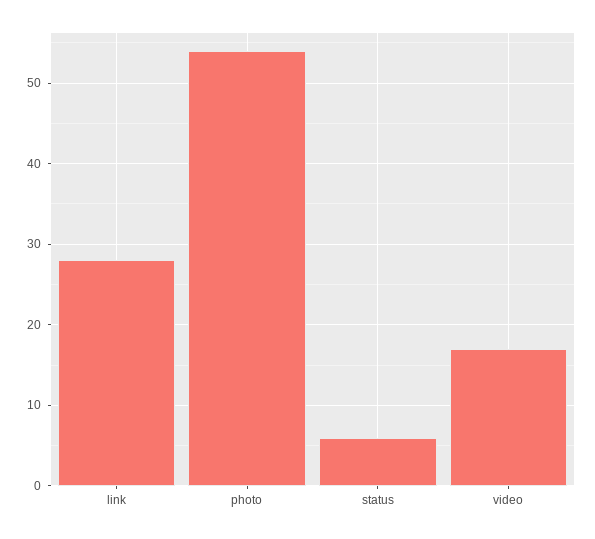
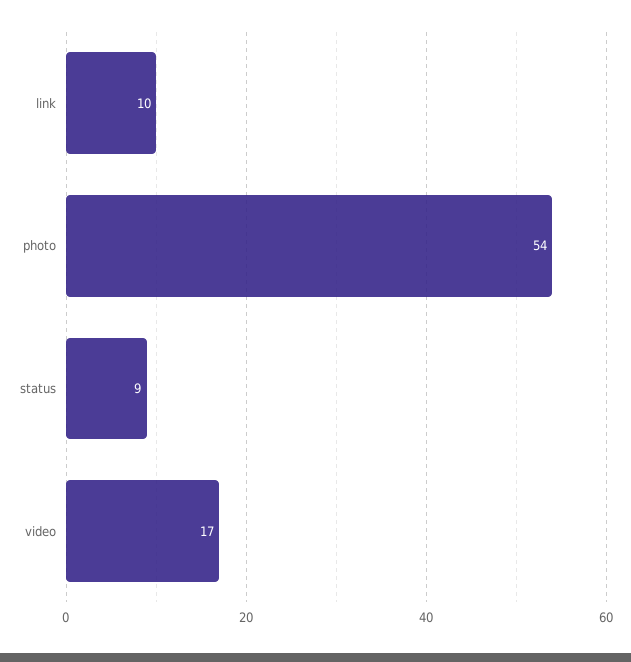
link: 28 -> 10
status: 6 -> 9

